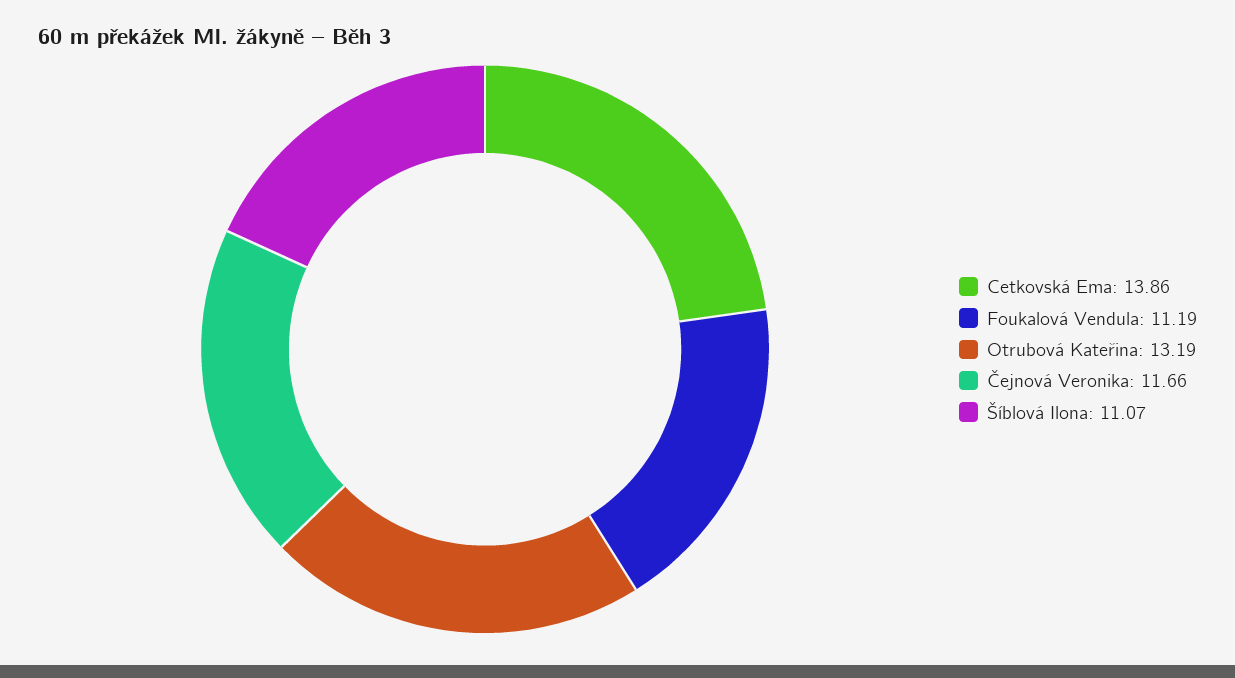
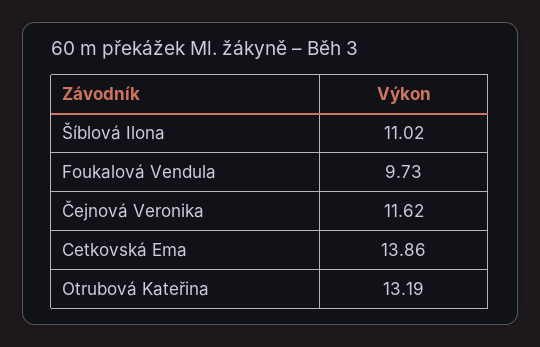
Foukalová Vendula: 11.19 -> 9.73
Čejnová Veronika: 11.66 -> 11.62
Šíblová Ilona: 11.07 -> 11.02

